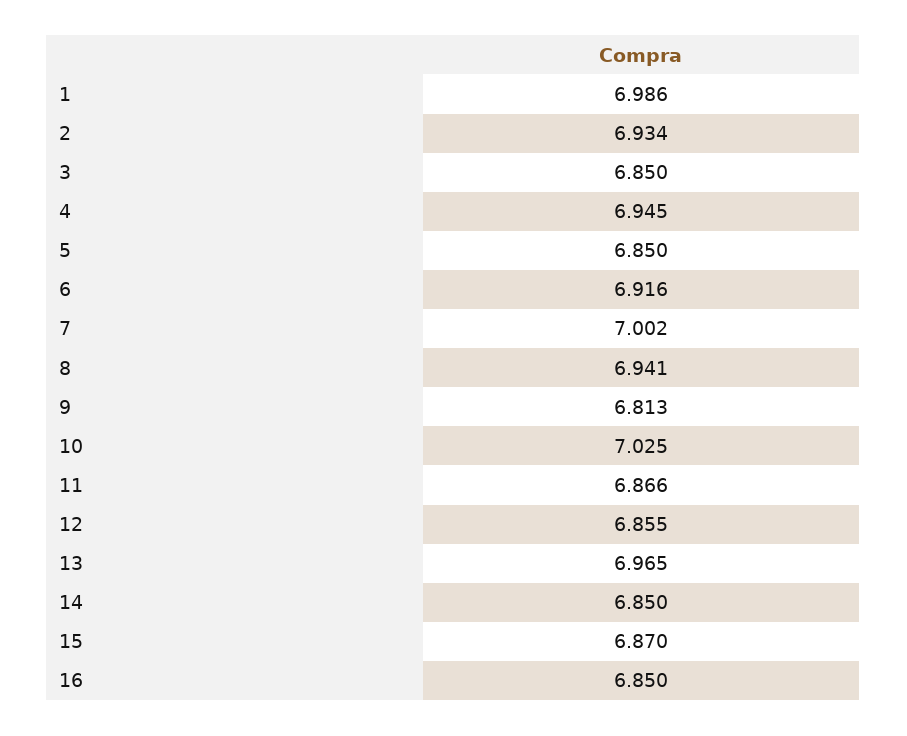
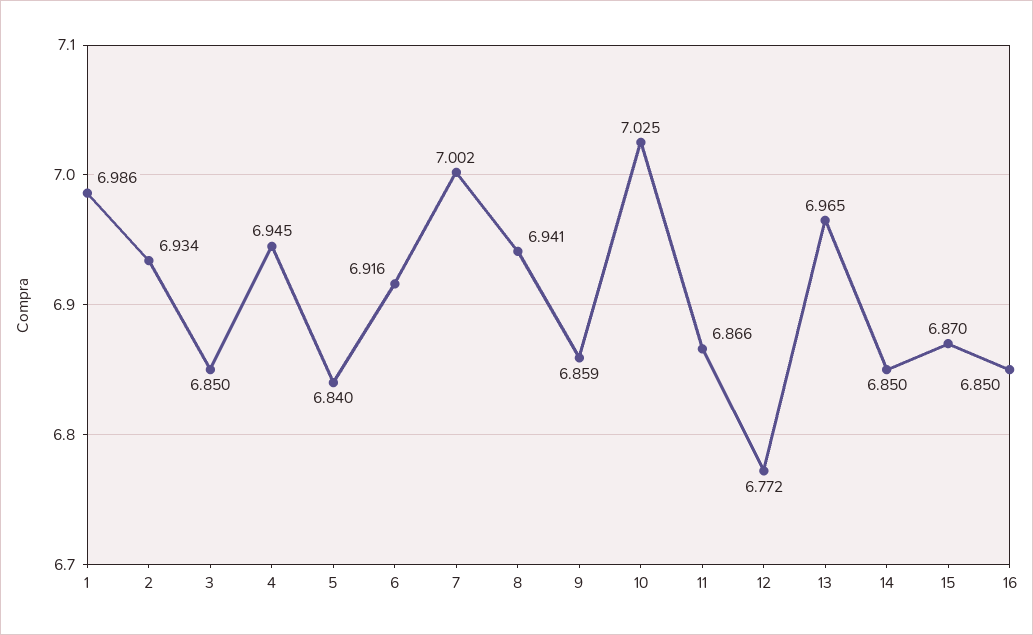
5: 6.85 -> 6.84
9: 6.813 -> 6.859
12: 6.855 -> 6.772

